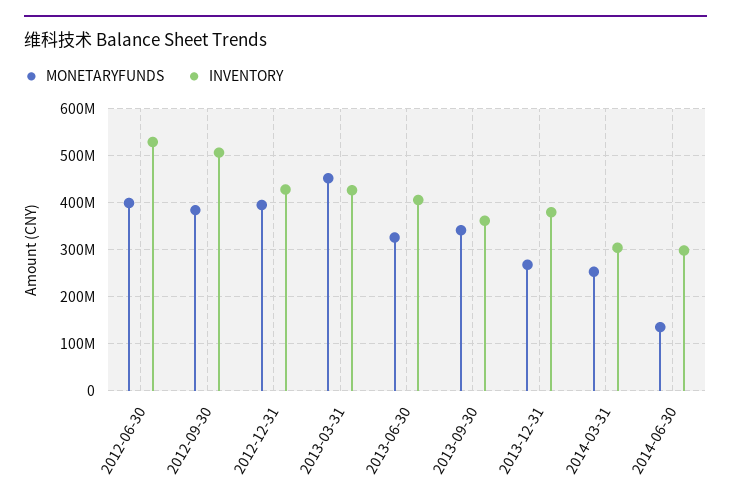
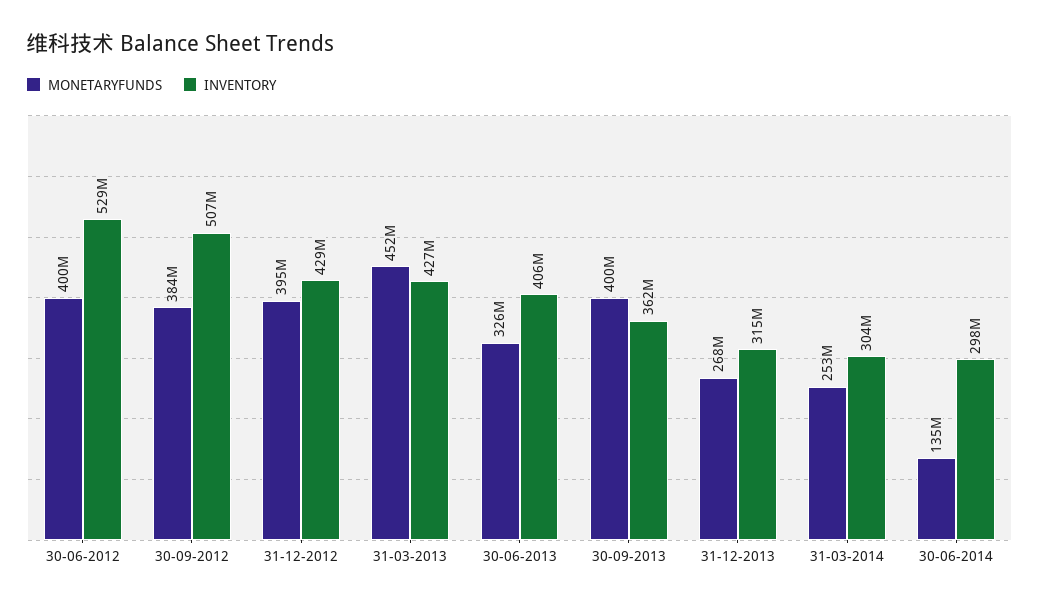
MONETARYFUNDS, 2013-09-30: 340000000 -> 400000000
INVENTORY, 2013-12-31: 380000000 -> 315000000

